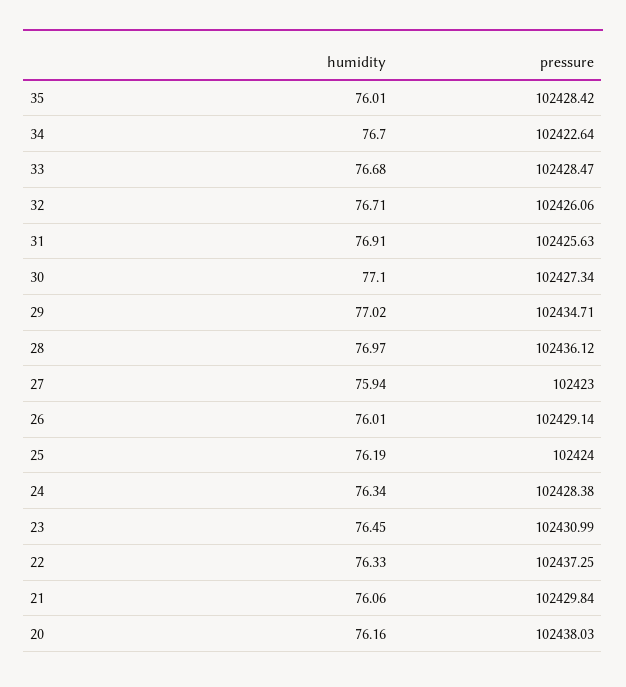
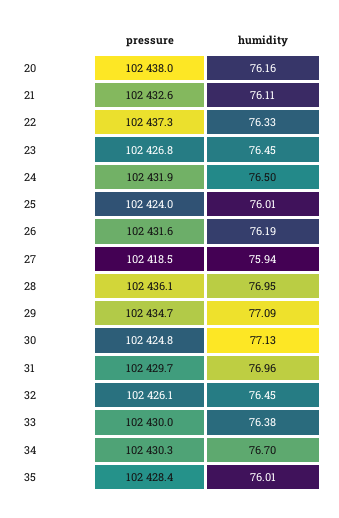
pressure, 34: 102422.64 -> 102430.3
humidity, 33: 76.68 -> 76.38
pressure, 33: 102428.47 -> 102430
humidity, 32: 76.71 -> 76.45
humidity, 31: 76.91 -> 76.96
pressure, 31: 102425.63 -> 102429.7
humidity, 30: 77.1 -> 77.13
pressure, 30: 102427.34 -> 102424.8
humidity, 29: 77.02 -> 77.09
humidity, 28: 76.97 -> 76.95
pressure, 27: 102423 -> 102418.5
humidity, 26: 76.01 -> 76.19
pressure, 26: 102429.14 -> 102431.6
humidity, 25: 76.19 -> 76.01
humidity, 24: 76.34 -> 76.5
pressure, 24: 102428.38 -> 102431.9
pressure, 23: 102430.99 -> 102426.8
humidity, 21: 76.06 -> 76.11
pressure, 21: 102429.84 -> 102432.6

